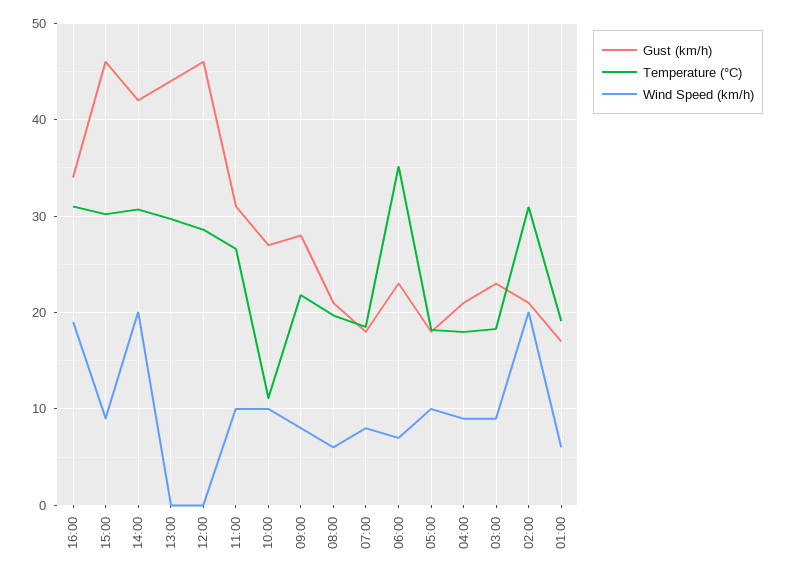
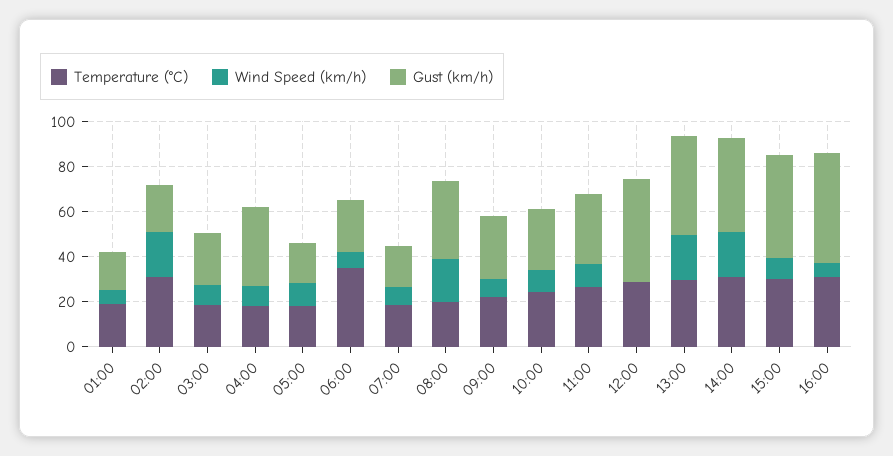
Gust (km/h), 16:00: 34 -> 50
Wind Speed (km/h), 16:00: 19 -> 5
Wind Speed (km/h), 13:00: 0 -> 20
Temperature (°C), 10:00: 11 -> 25
Gust (km/h), 08:00: 21 -> 35
Wind Speed (km/h), 08:00: 6 -> 20
Gust (km/h), 04:00: 21 -> 35

